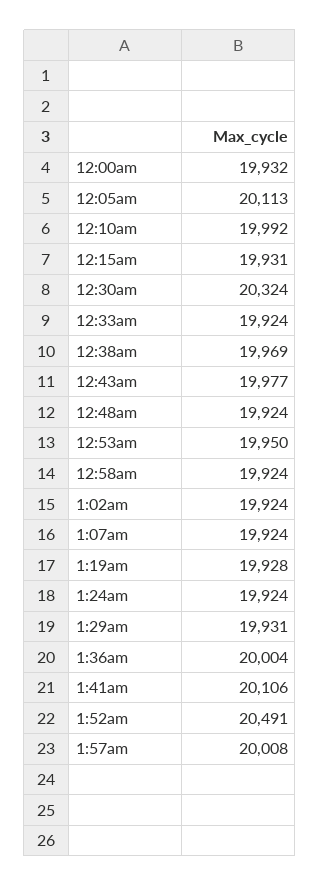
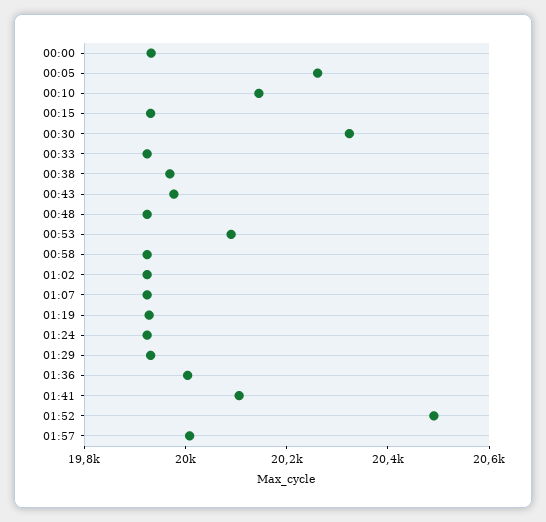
12:05am: 20113 -> 20250
12:10am: 19992 -> 20150
12:53am: 19950 -> 20100

